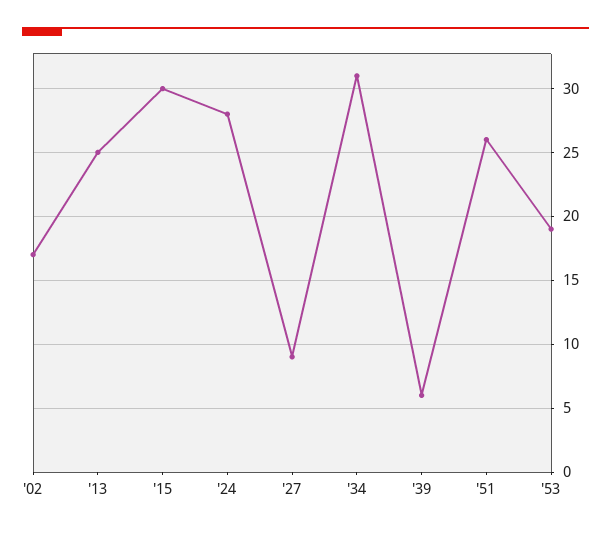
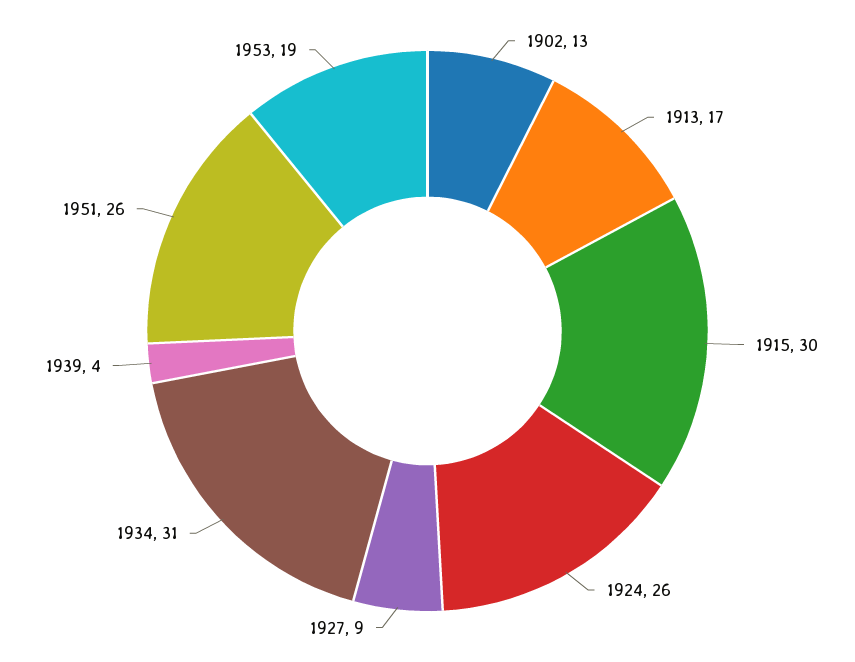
'02: 17 -> 13
'13: 25 -> 17
'24: 28 -> 26
'39: 6 -> 4

